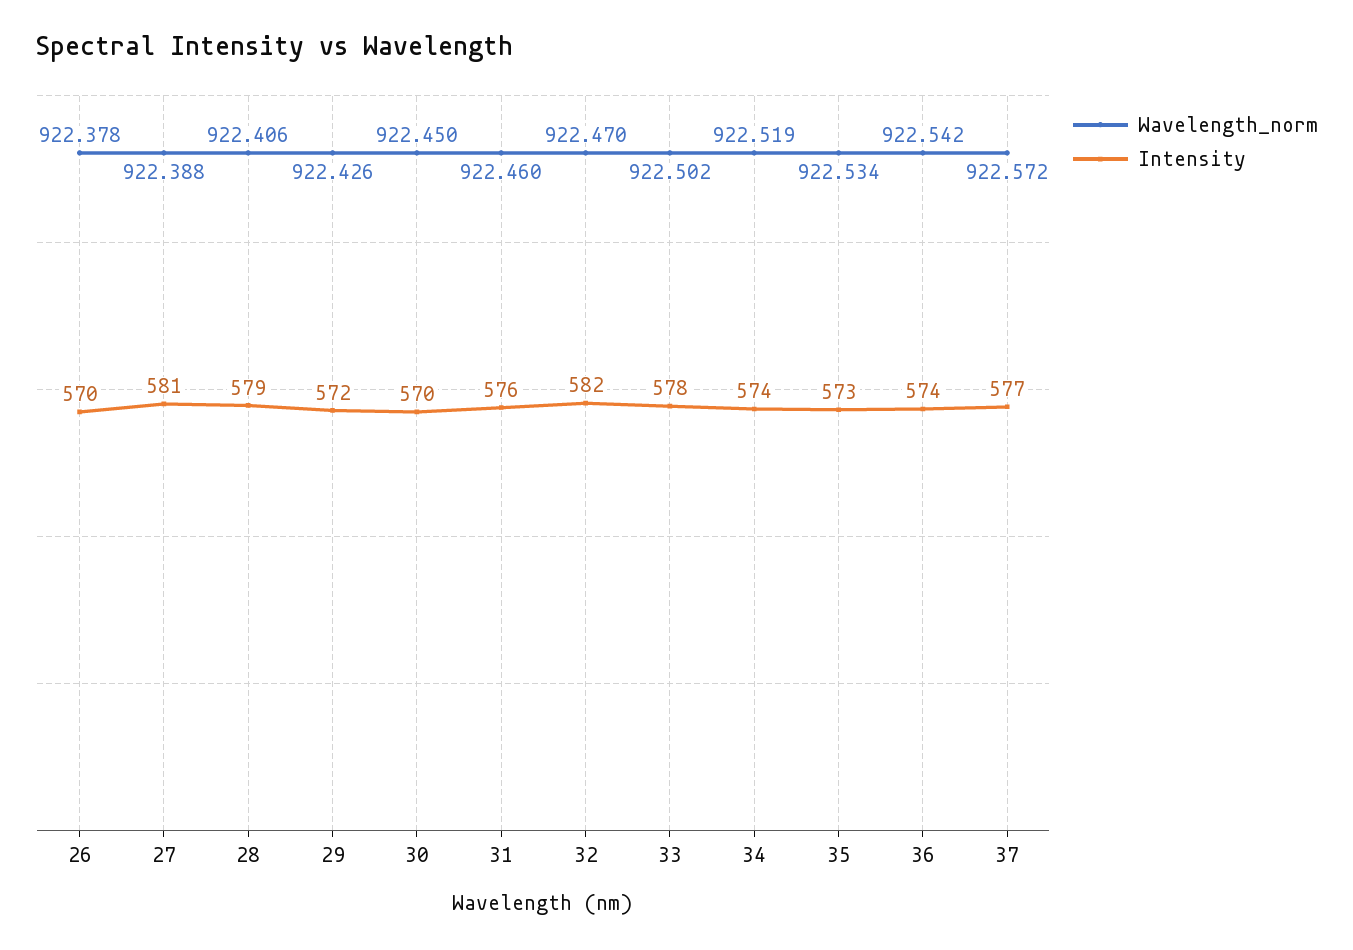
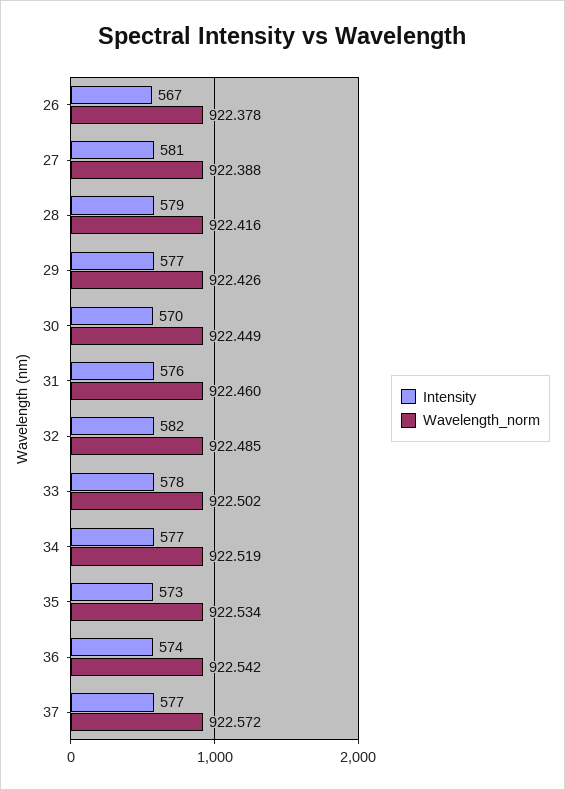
Intensity, 26: 570 -> 567
Wavelength_norm, 28: 922.406 -> 922.416
Intensity, 29: 572 -> 577
Wavelength_norm, 30: 922.45 -> 922.449
Wavelength_norm, 32: 922.47 -> 922.485
Intensity, 34: 574 -> 577

